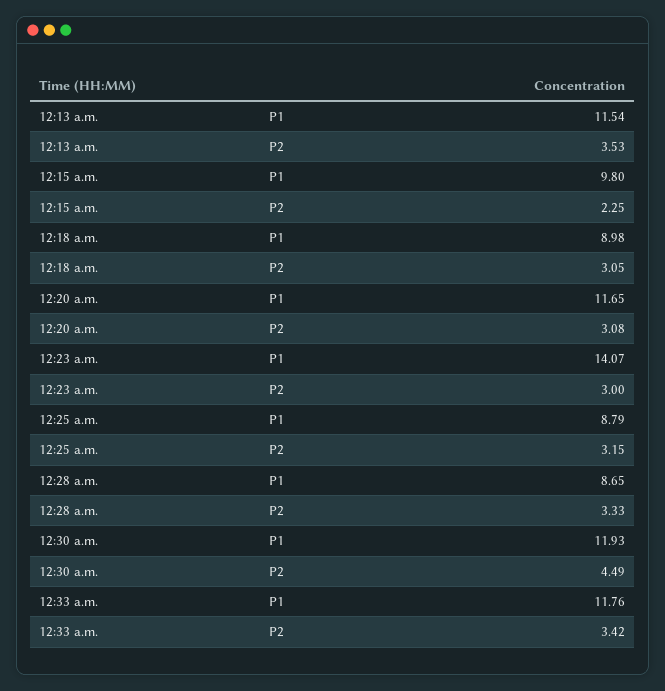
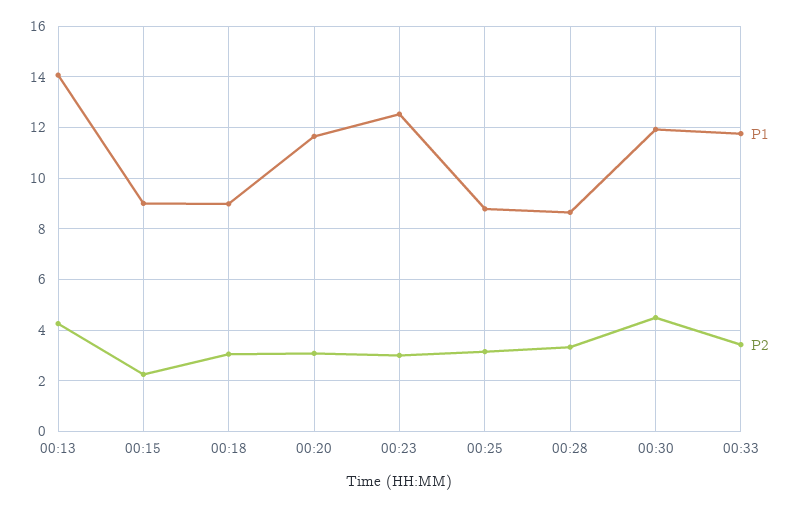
P1, 12:13 a.m.: 11.54 -> 14
P2, 12:13 a.m.: 3.53 -> 4.25
P1, 12:15 a.m.: 9.8 -> 9
P1, 12:23 a.m.: 14.07 -> 12.5

